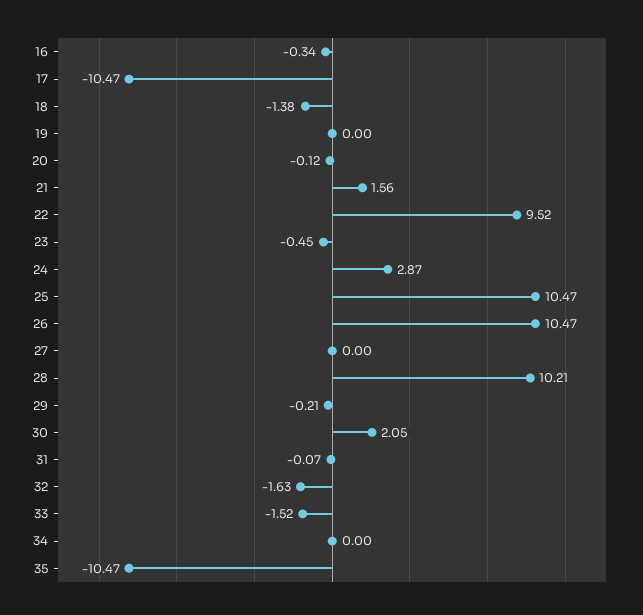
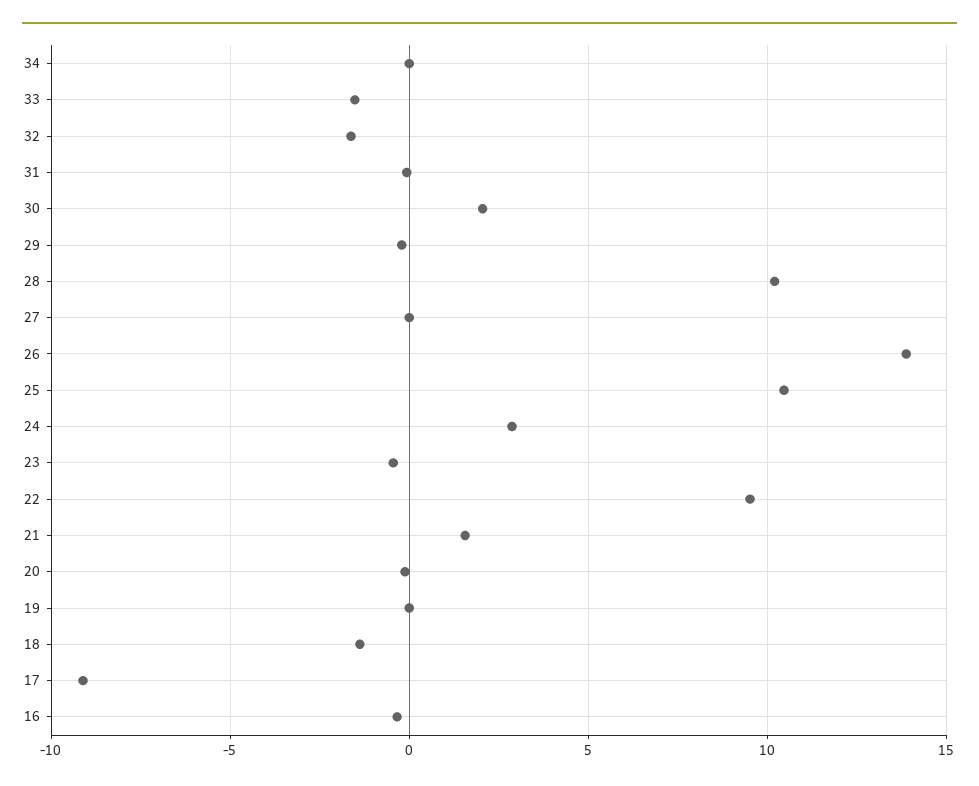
17: -10.47 -> -9
26: 10.47 -> 14
35: -10.47 -> none

